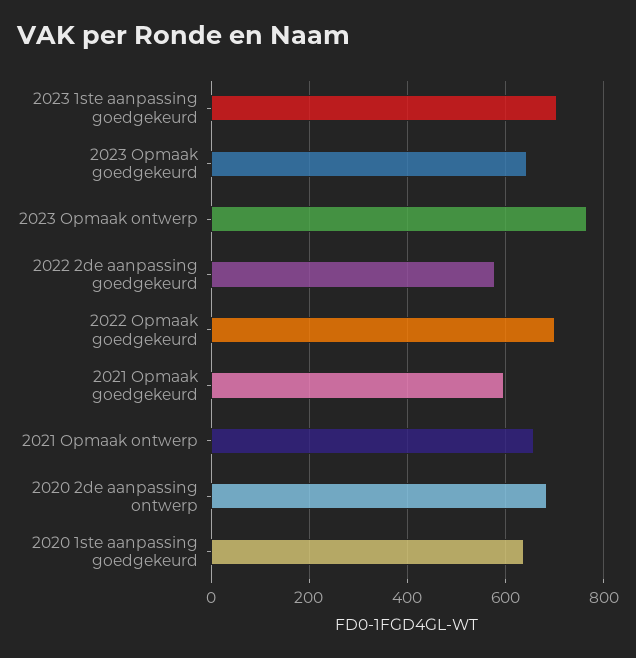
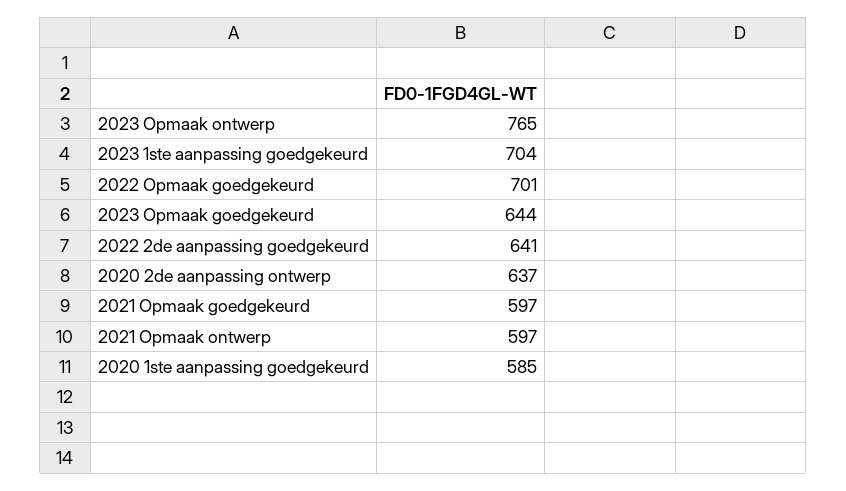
2022 2de aanpassing goedgekeurd: 580 -> 641
2021 Opmaak ontwerp: 660 -> 597
2020 2de aanpassing ontwerp: 680 -> 637
2020 1ste aanpassing goedgekeurd: 640 -> 585

